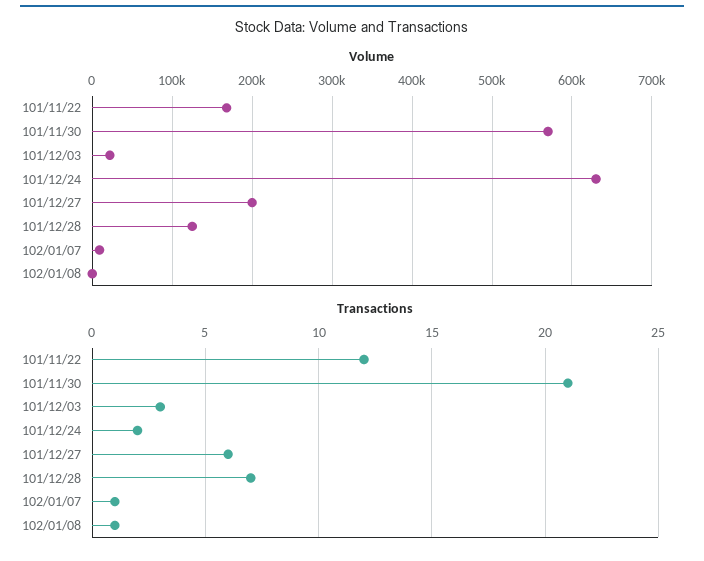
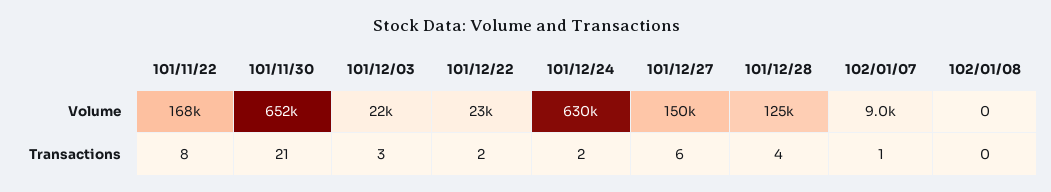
Volume, 101/11/30: 570000 -> 652000
Volume, 101/12/27: 200000 -> 150000
Transactions, 101/11/22: 12 -> 8
Transactions, 101/12/28: 7 -> 4
Transactions, 102/01/08: 1 -> 0
Volume, 101/12/22: none -> 23000
Transactions, 101/12/22: none -> 2

